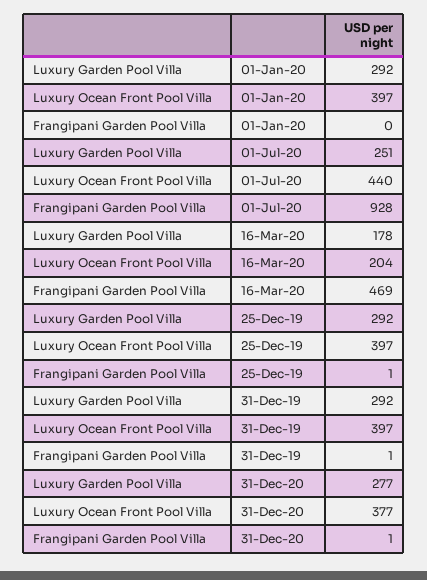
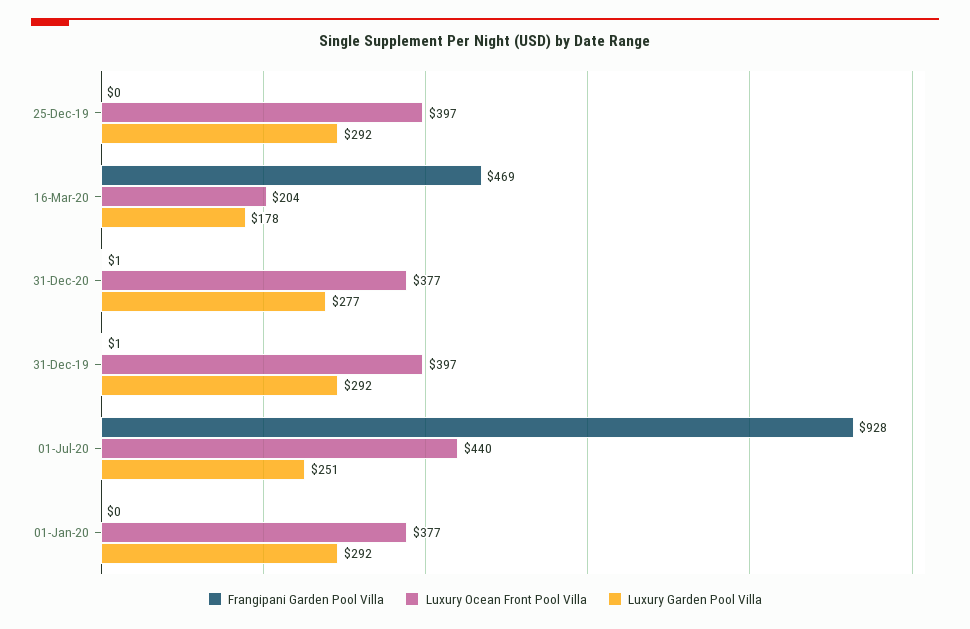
Luxury Ocean Front Pool Villa, 01-Jan-20: 397 -> 377
Frangipani Garden Pool Villa, 25-Dec-19: 1 -> 0

